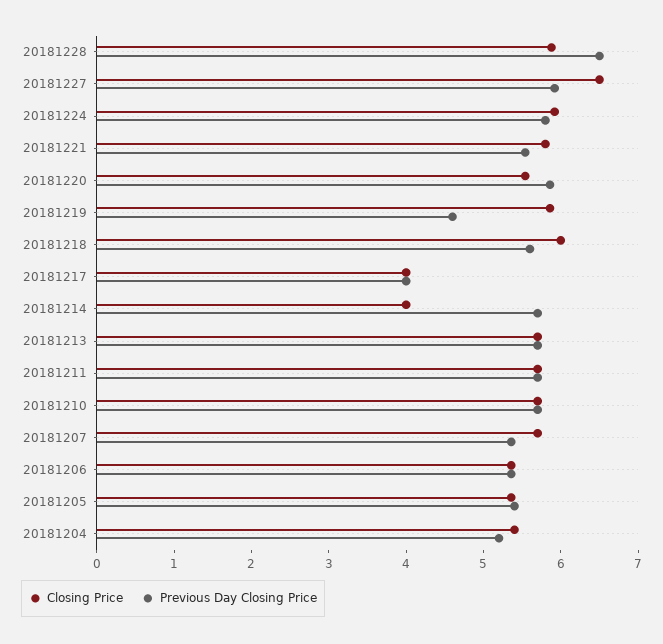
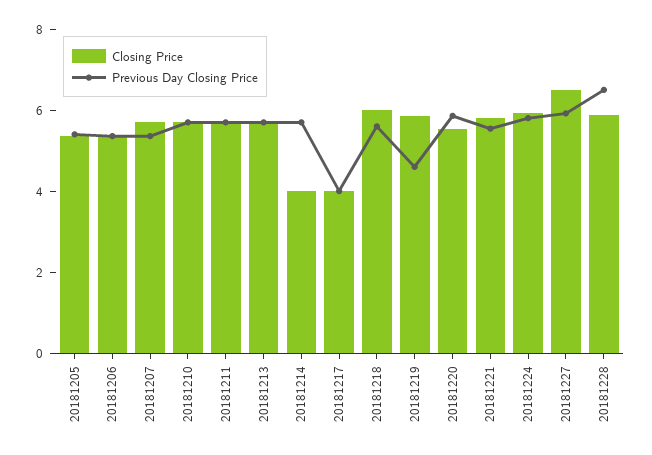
Closing Price, 20181204: 5.4 -> none
Previous Day Closing Price, 20181204: 5.2 -> none

